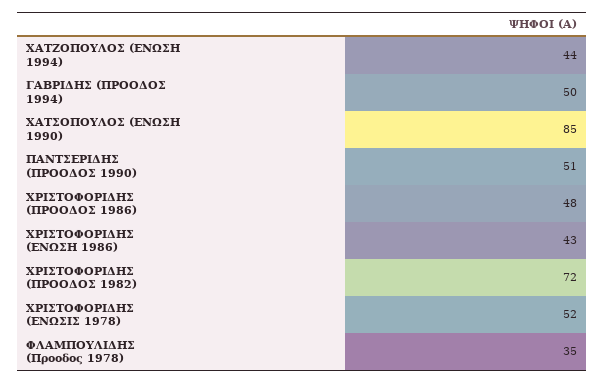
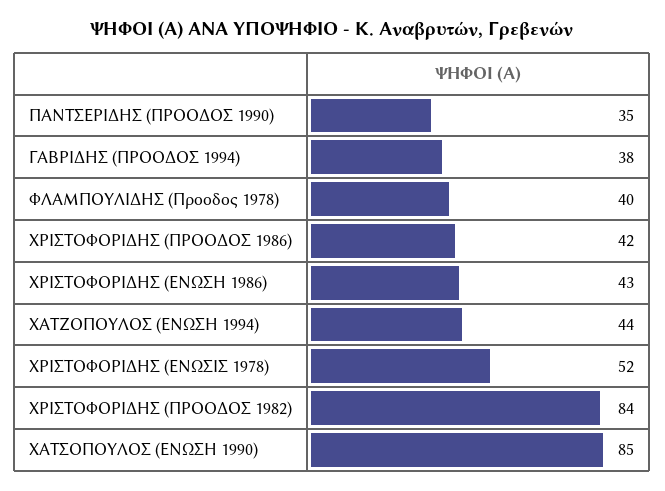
ΓΑΒΡΙΔΗΣ (ΠΡΟΟΔΟΣ 1994): 50 -> 38
ΠΑΝΤΣΕΡΙΔΗΣ (ΠΡΟΟΔΟΣ 1990): 51 -> 35
ΧΡΙΣΤΟΦΟΡΙΔΗΣ (ΠΡΟΟΔΟΣ 1986): 48 -> 42
ΧΡΙΣΤΟΦΟΡΙΔΗΣ (ΠΡΟΟΔΟΣ 1982): 72 -> 84
ΦΛΑΜΠΟΥΛΙΔΗΣ (Προοδος 1978): 35 -> 40

